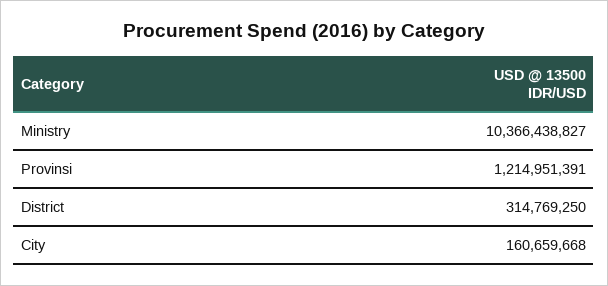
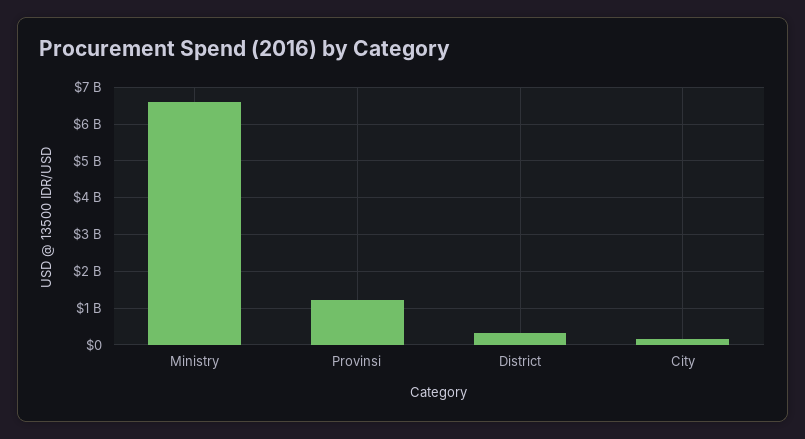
Ministry: 10366438827 -> 6600000000

